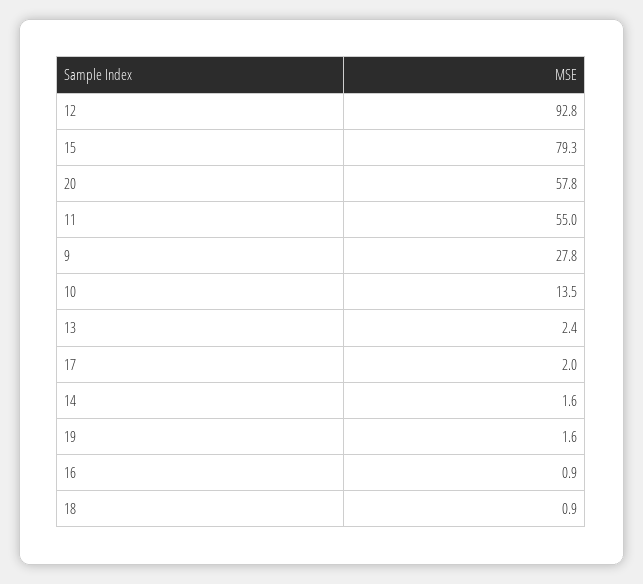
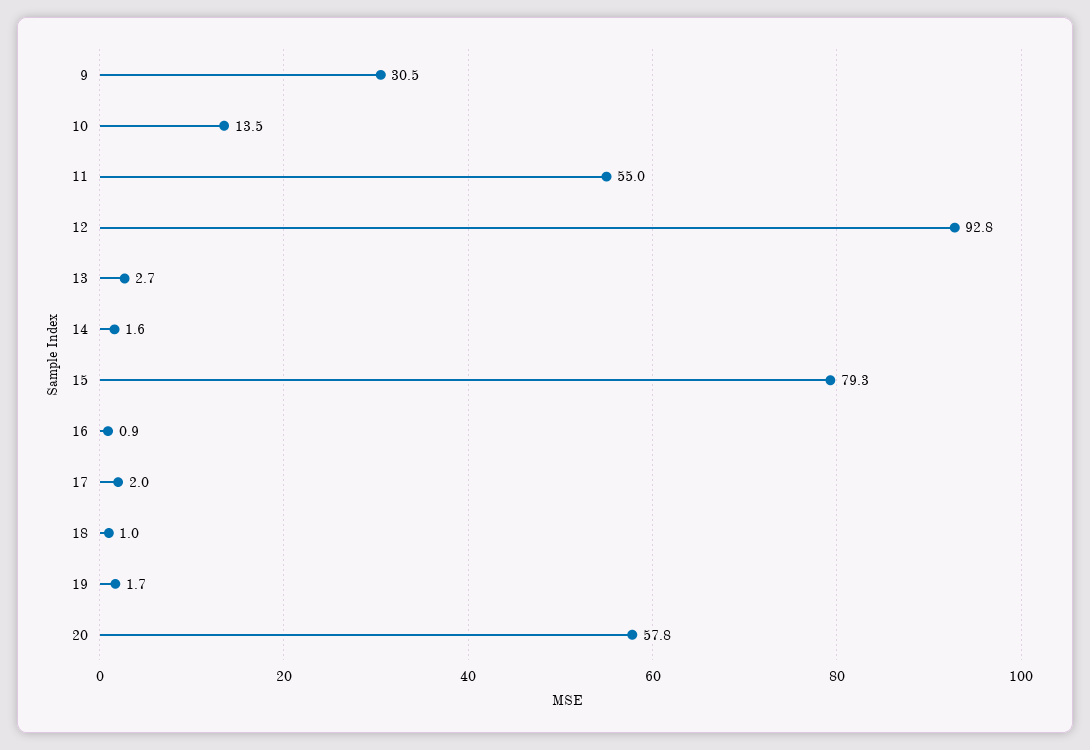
9: 27.8 -> 30.5
13: 2.4 -> 2.7
19: 1.6 -> 1.7
18: 0.9 -> 1

